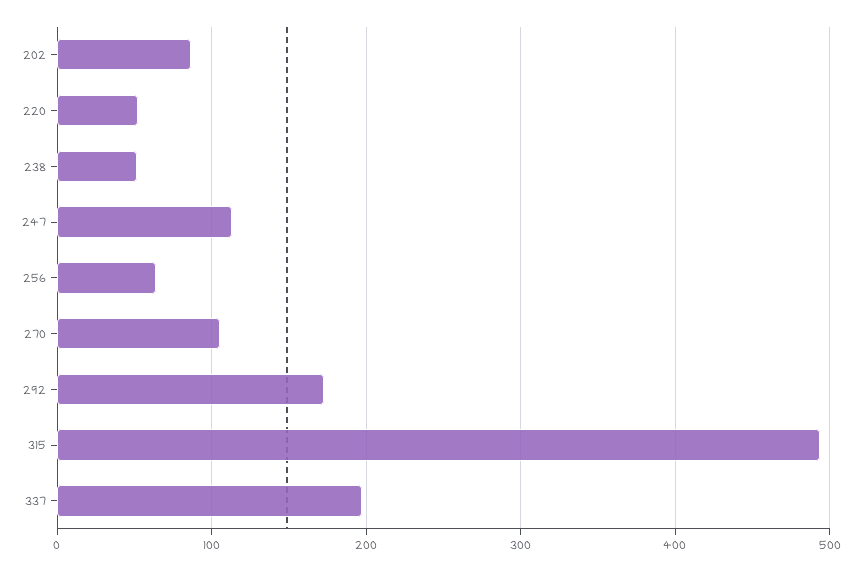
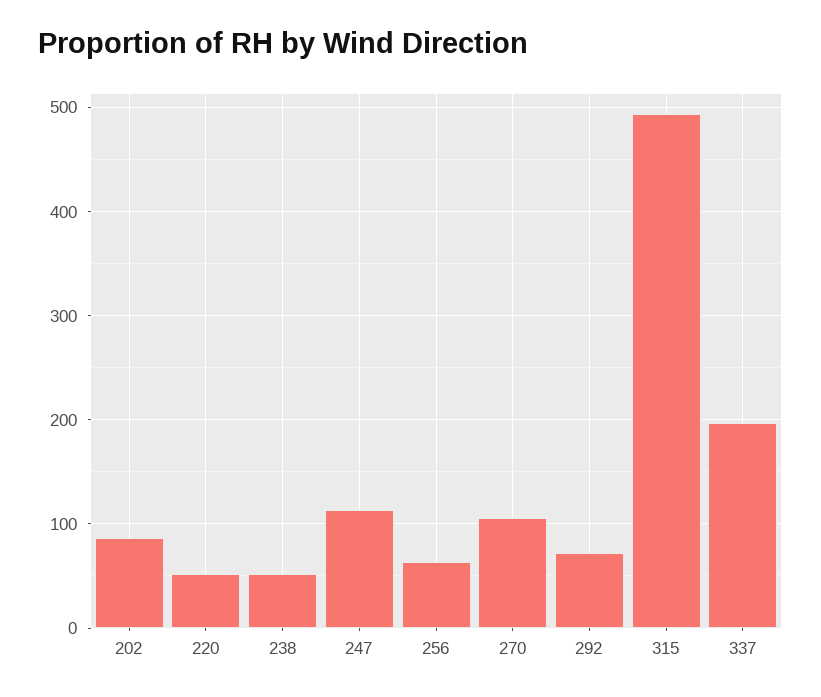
292: 170 -> 70

